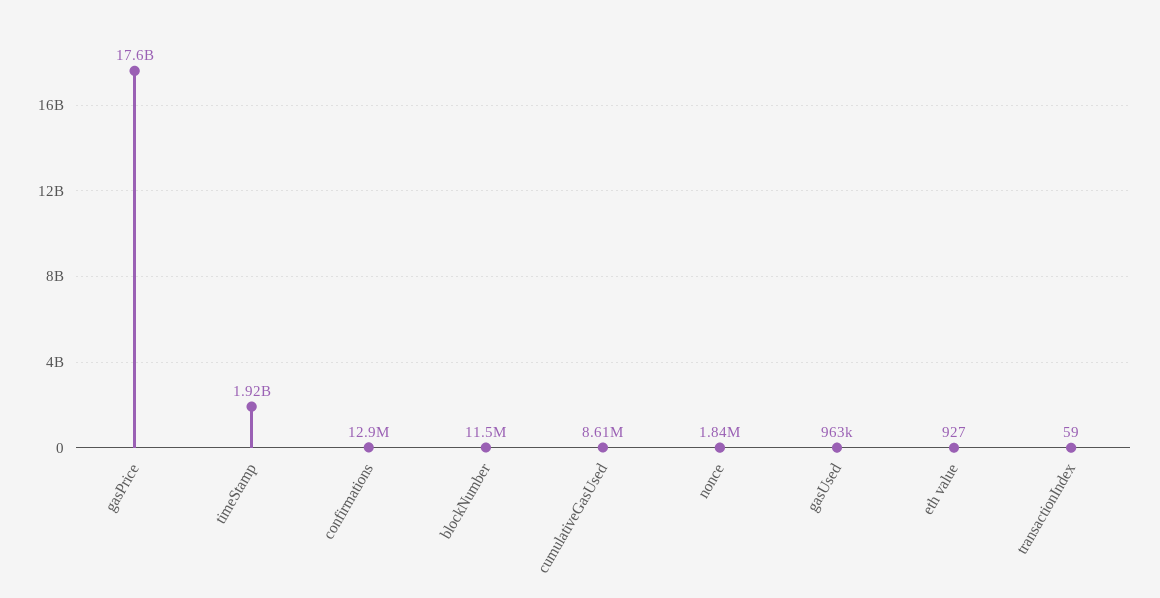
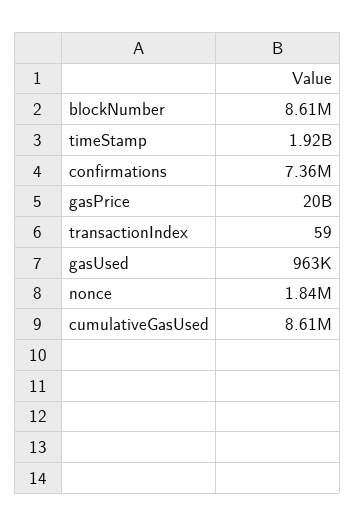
gasPrice: 17600000000 -> 20000000000
confirmations: 12900000 -> 7360000
blockNumber: 11500000 -> 8610000
eth value: 927 -> none

